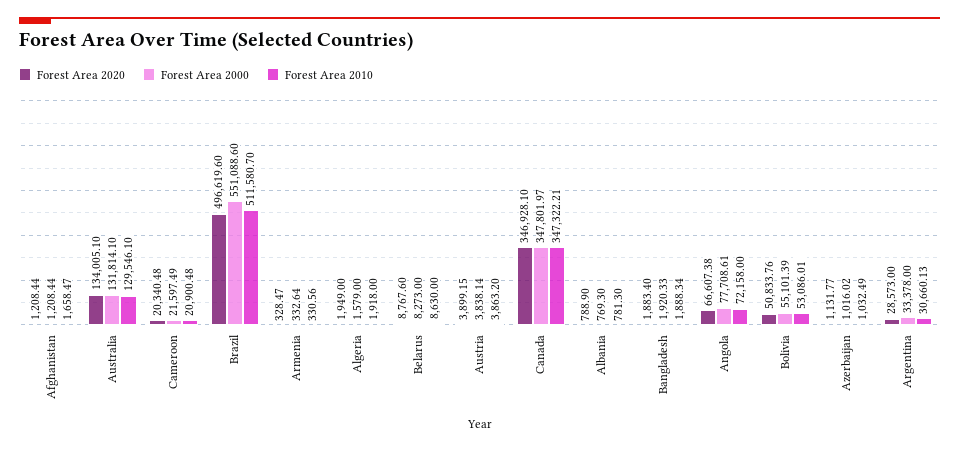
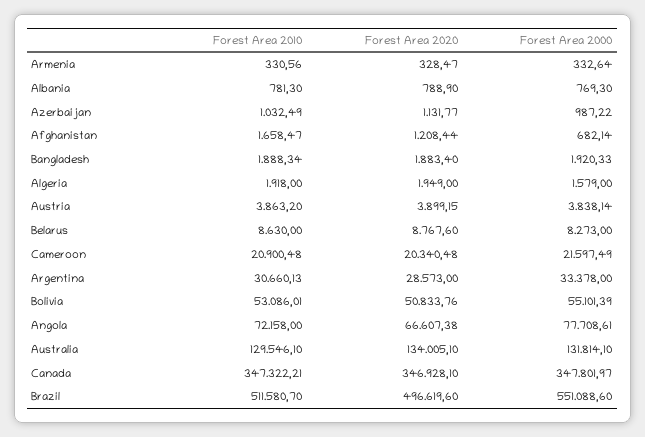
Forest Area 2000, Afghanistan: 1208.44 -> 682.14
Forest Area 2000, Azerbaijan: 1016.02 -> 987.22

